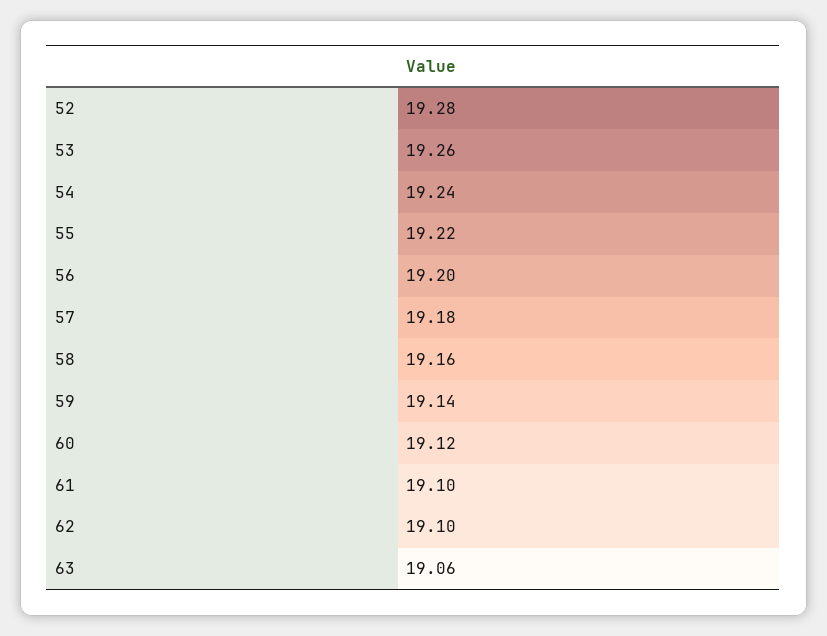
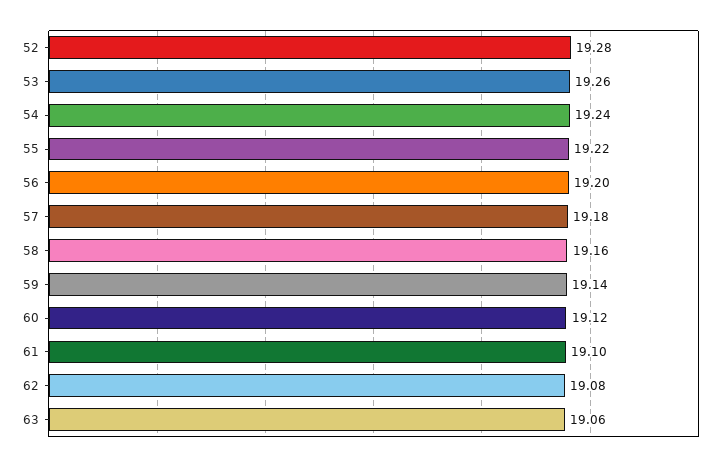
62: 19.1 -> 19.08

